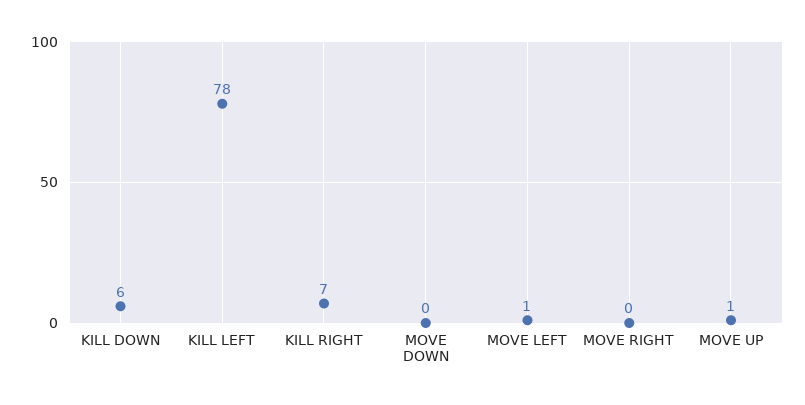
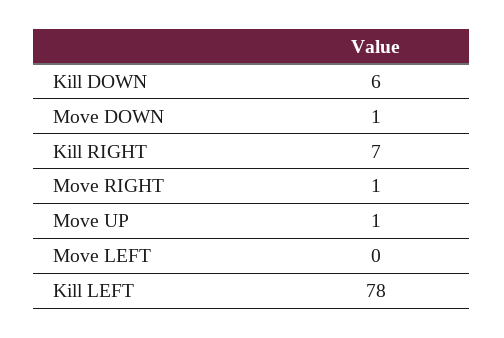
MOVE DOWN: 0 -> 1
MOVE LEFT: 1 -> 0
MOVE RIGHT: 0 -> 1

